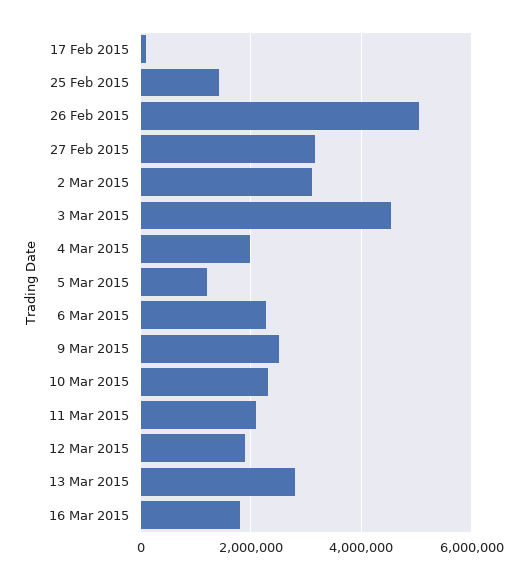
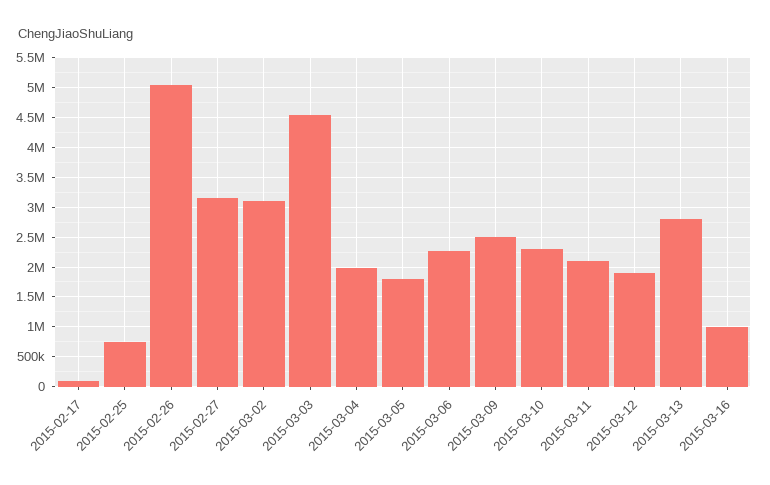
25 Feb 2015: 1400000 -> 750000
5 Mar 2015: 1200000 -> 1750000
16 Mar 2015: 1800000 -> 1000000

